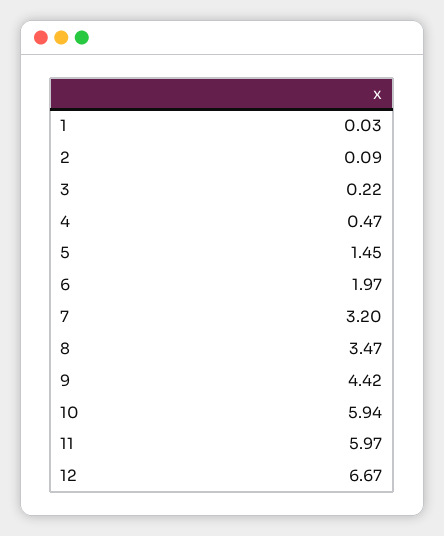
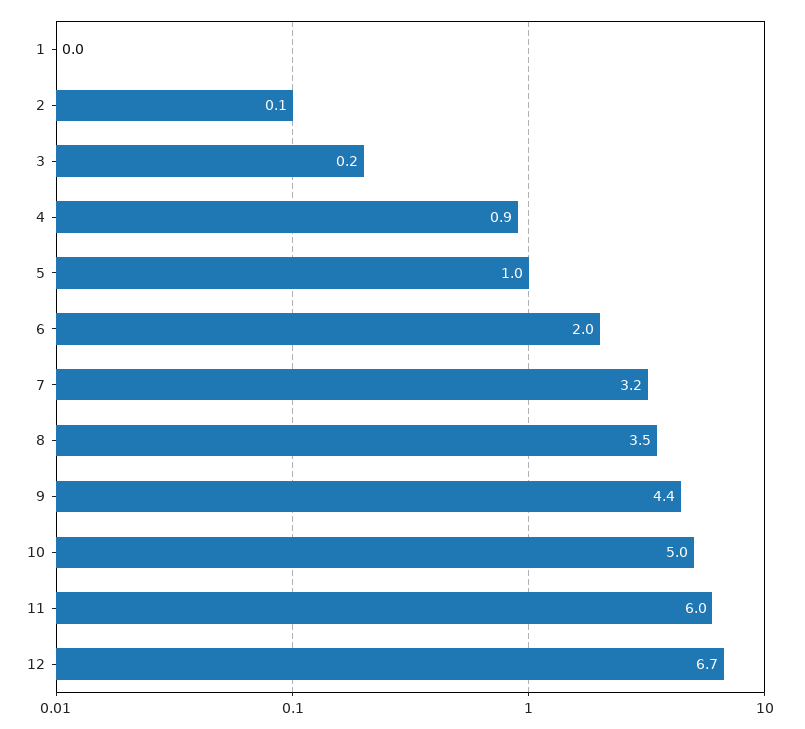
4: 0.47 -> 0.9
5: 1.45 -> 1
10: 5.94 -> 5

